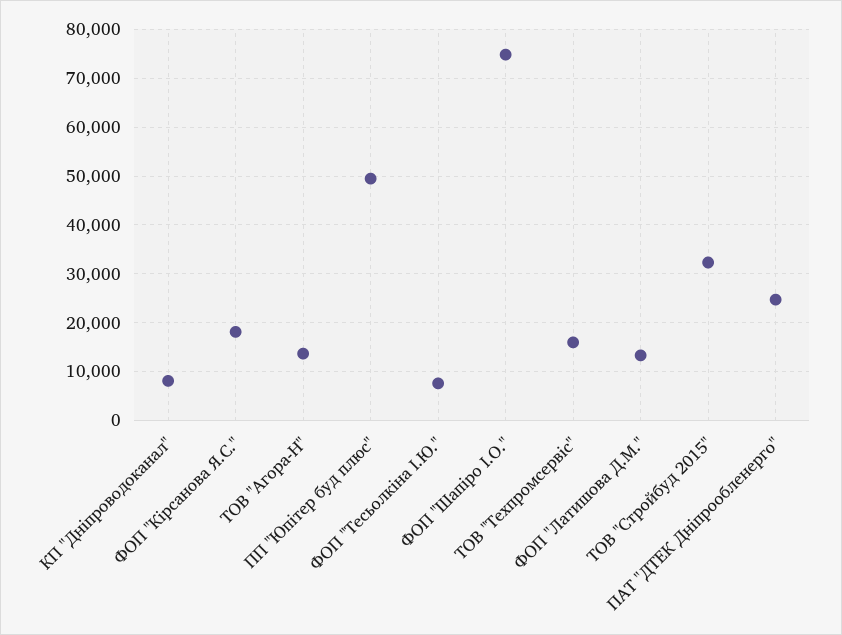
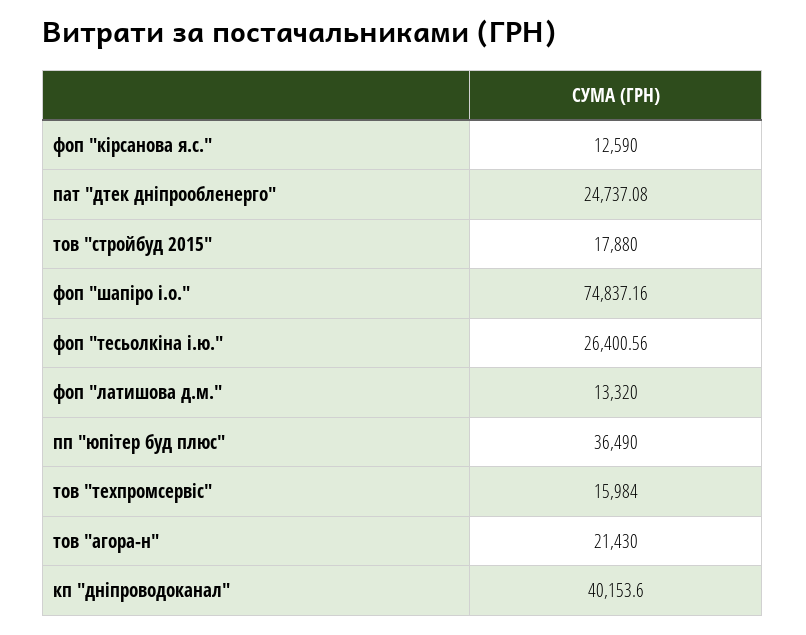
КП "Дніпроводоканал": 8000 -> 40153.6
ФОП "Кірсанова Я.С.": 18000 -> 12590
ТОВ "Агора-Н": 14000 -> 21430
ПП "Юпітер буд плюс": 50000 -> 36490
ФОП "Тесьолкіна І.Ю.": 8000 -> 26400.56
ТОВ "Стройбуд 2015": 32000 -> 17880

